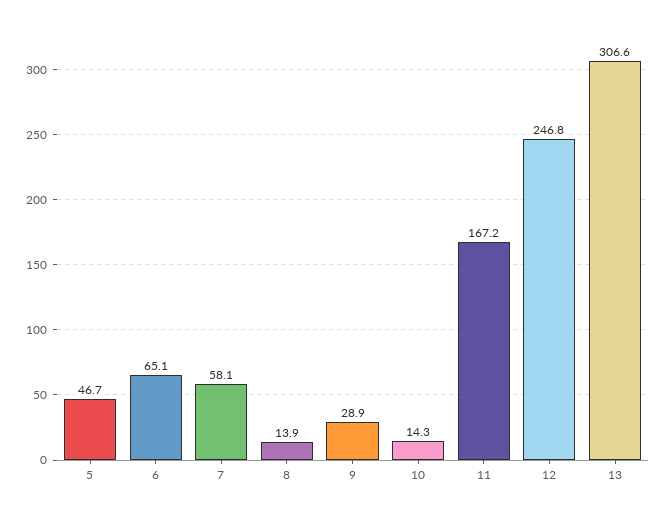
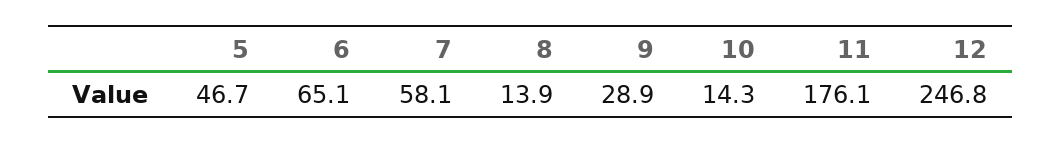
11: 167.2 -> 176.1
13: 306.6 -> none

